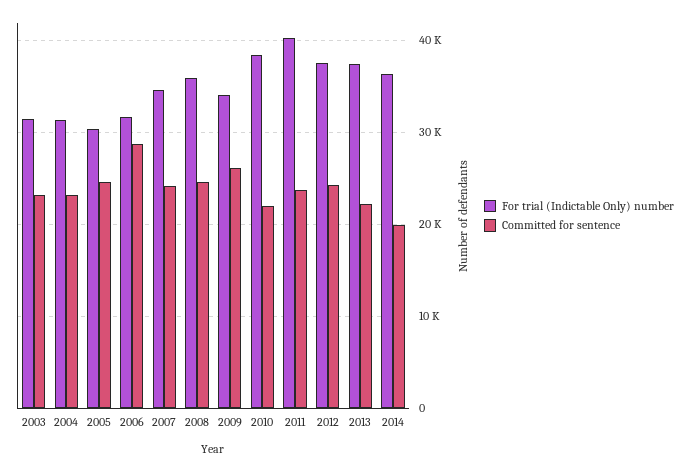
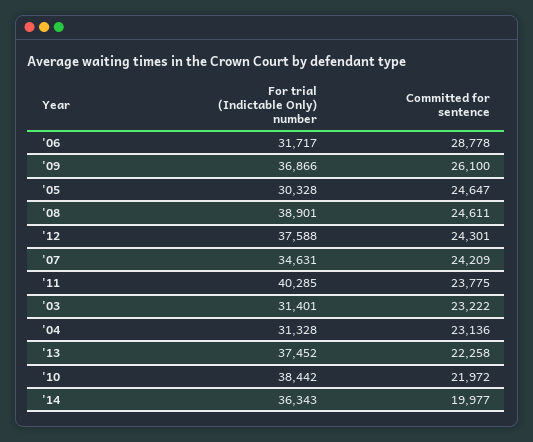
For trial (Indictable Only) number, 2008: 36000 -> 38901
For trial (Indictable Only) number, 2009: 34000 -> 36866

